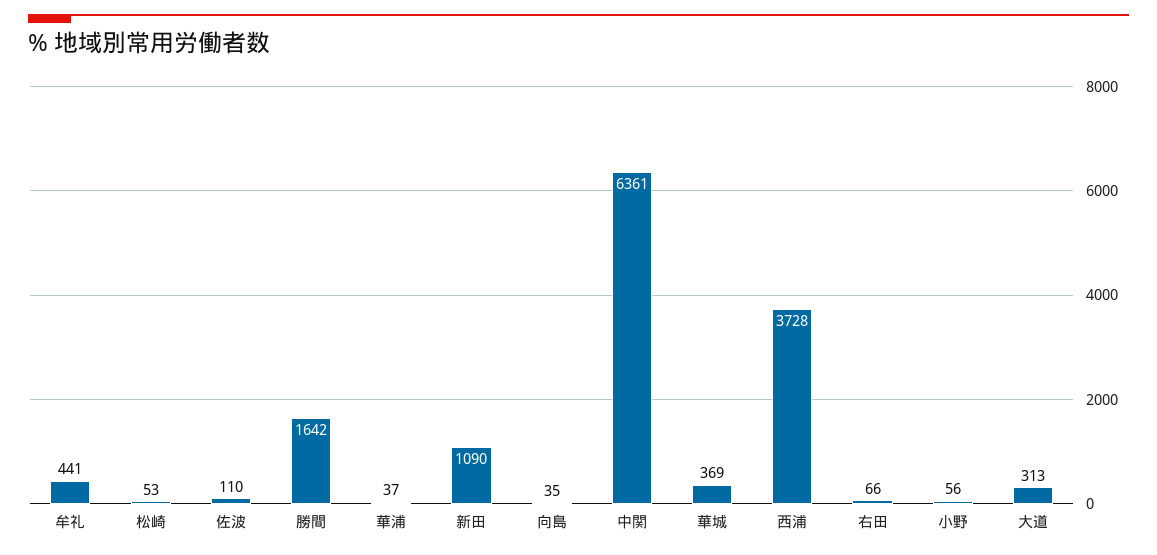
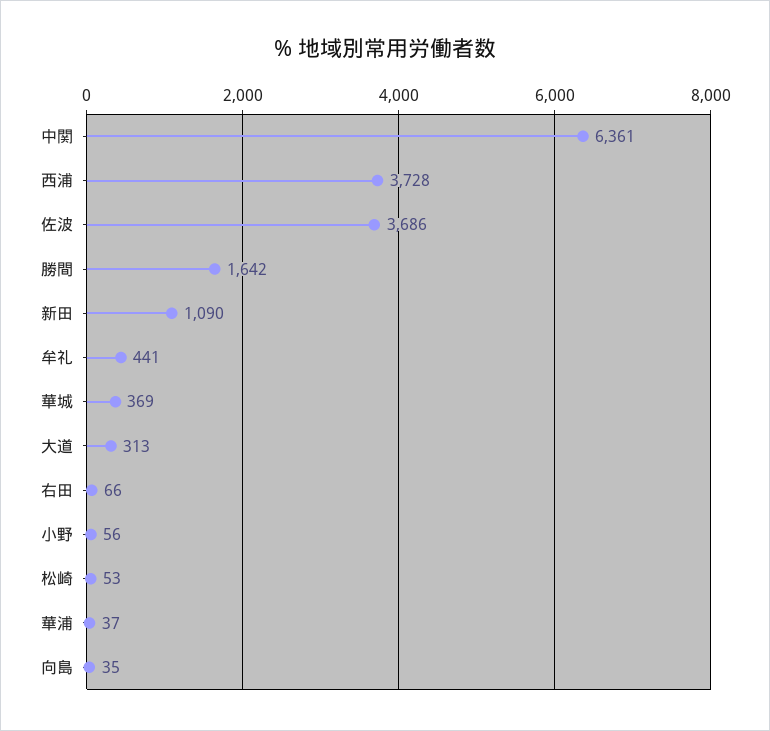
佐波: 110 -> 3686

